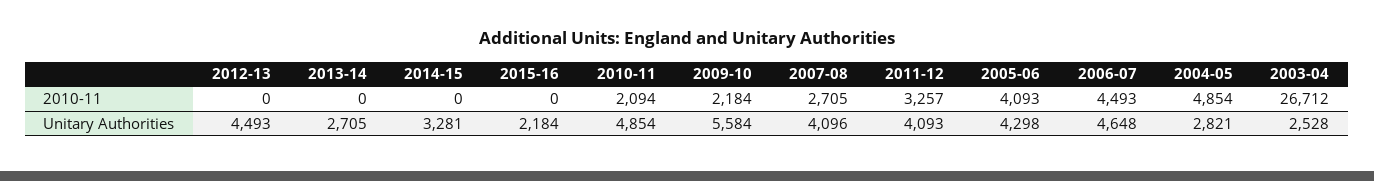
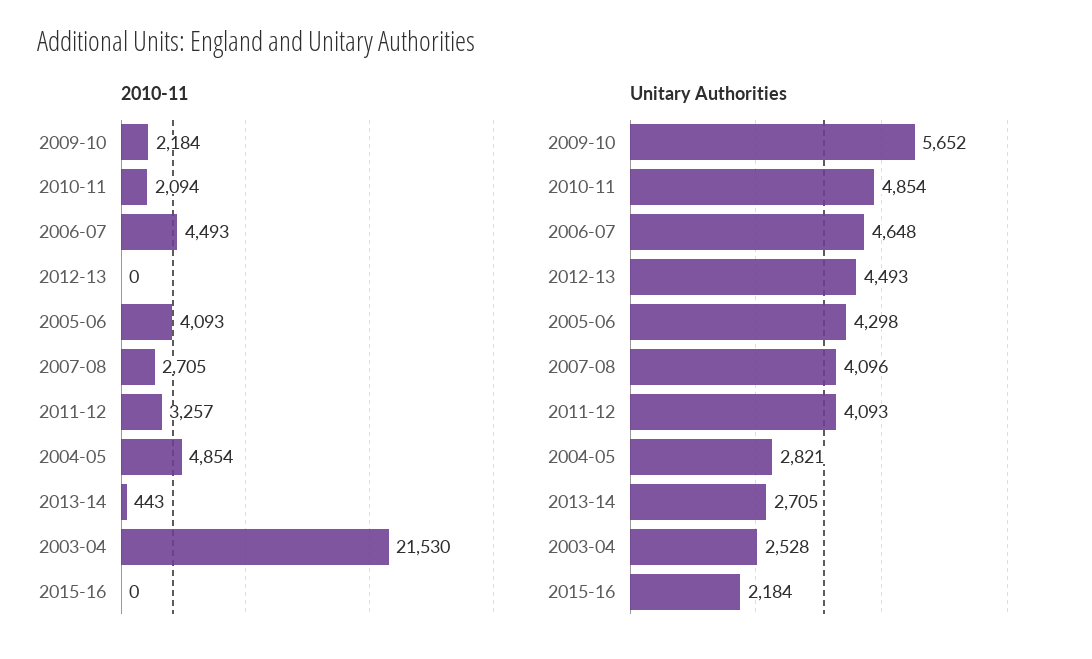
2010-11, 2013-14: 0 -> 443
2010-11, 2014-15: 0 -> none
2010-11, 2003-04: 26712 -> 21530
Unitary Authorities, 2014-15: 3281 -> none
Unitary Authorities, 2009-10: 5584 -> 5652

